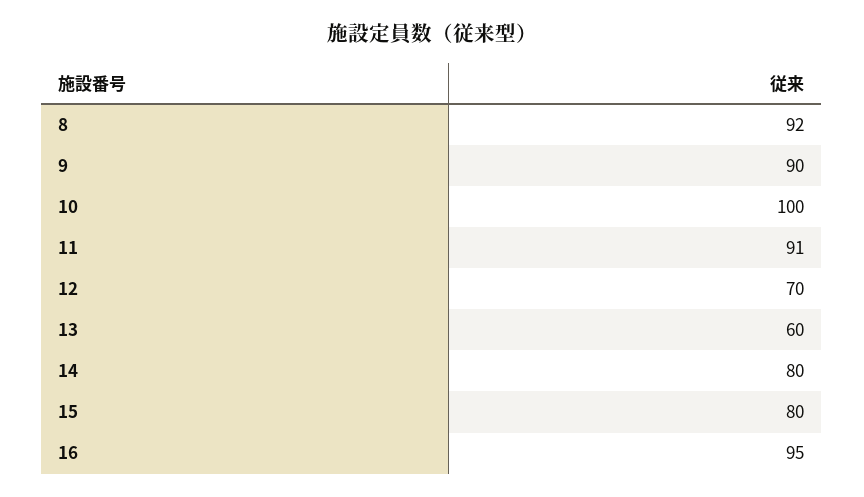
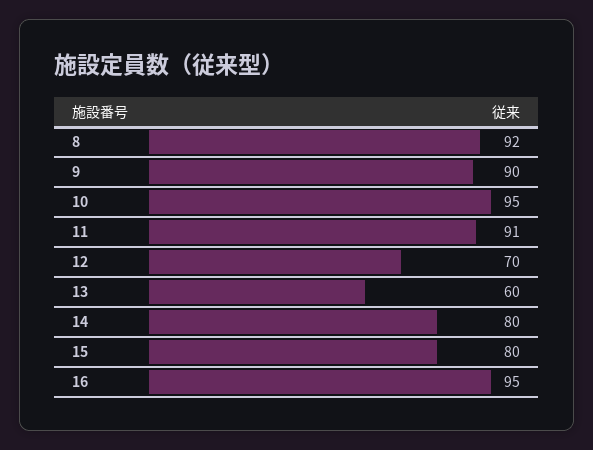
10: 100 -> 95

